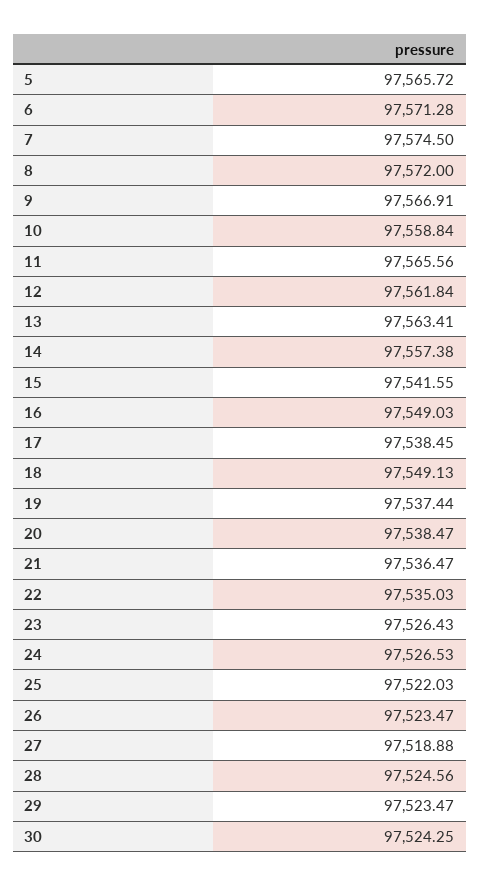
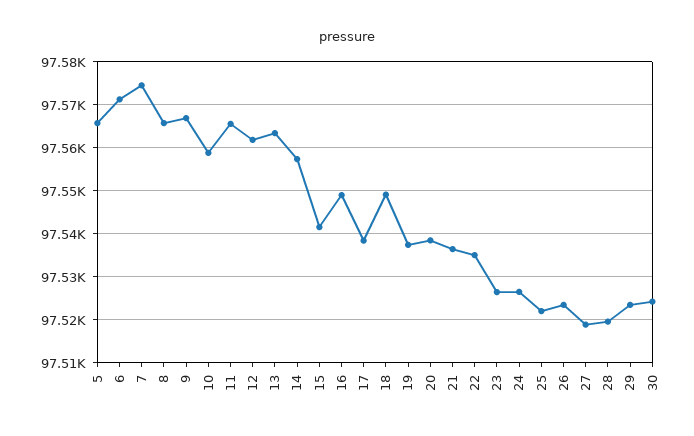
8: 97572 -> 97566
28: 97524.56 -> 97520

